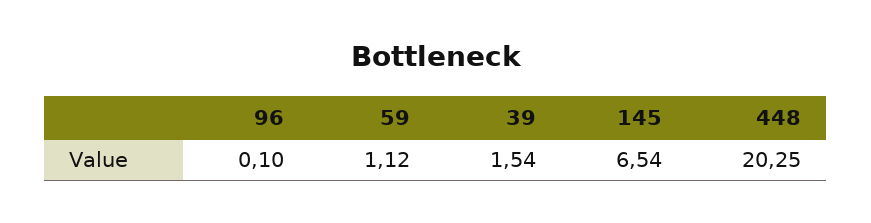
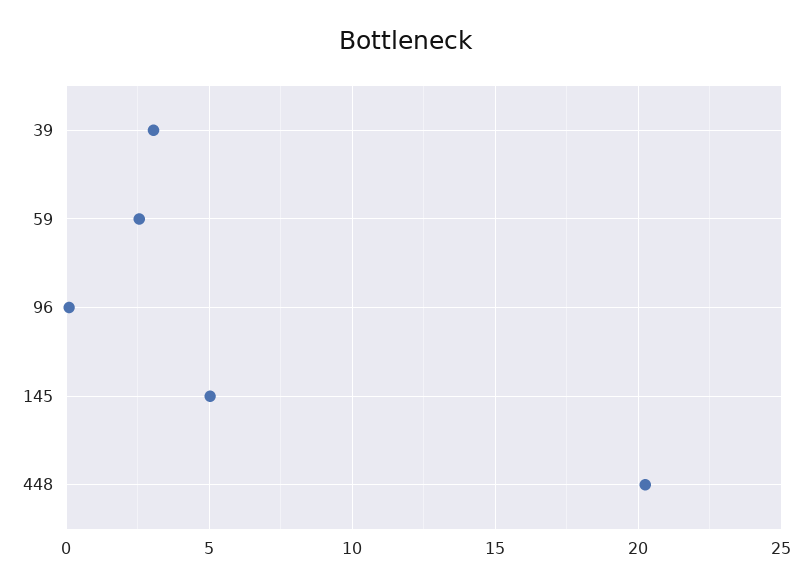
59: 1.12 -> 2.5
39: 1.54 -> 3
145: 6.54 -> 5

